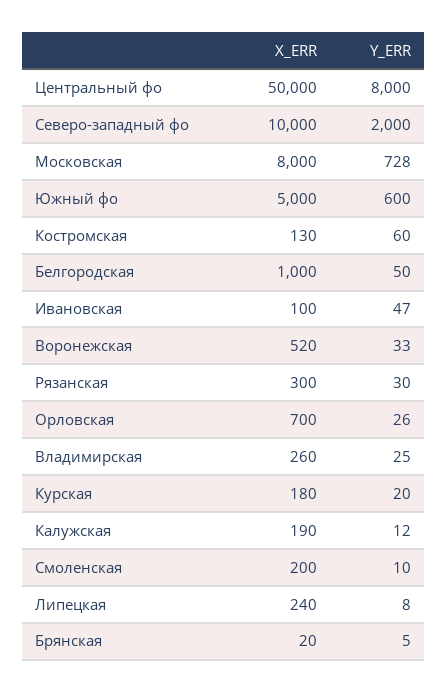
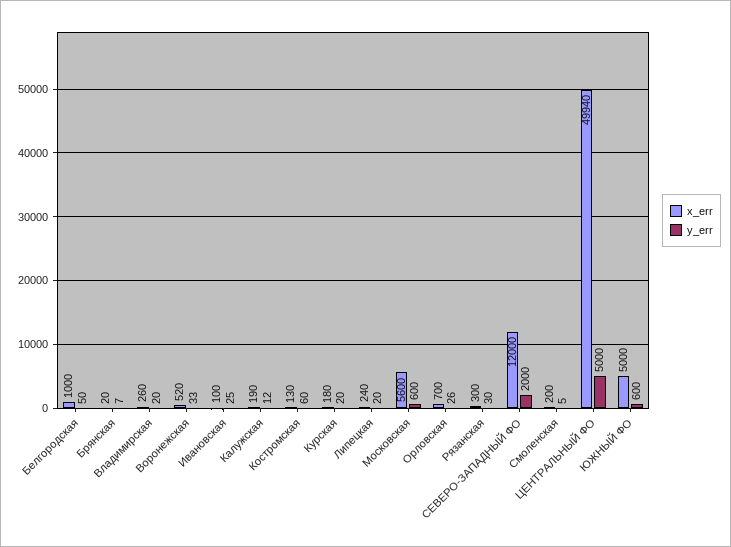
X_ERR, Центральный фо: 50000 -> 49940
Y_ERR, Центральный фо: 8000 -> 5000
X_ERR, Северо-западный фо: 10000 -> 12000
X_ERR, Московская: 8000 -> 5600
Y_ERR, Московская: 728 -> 600
Y_ERR, Ивановская: 47 -> 25
Y_ERR, Владимирская: 25 -> 20
Y_ERR, Смоленская: 10 -> 5
Y_ERR, Липецкая: 8 -> 20
Y_ERR, Брянская: 5 -> 7

